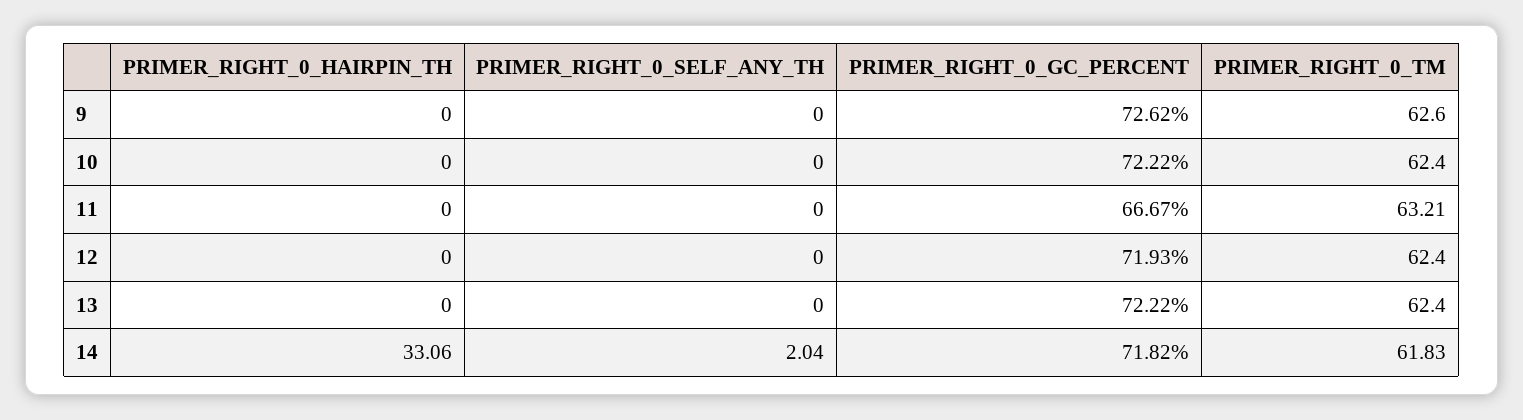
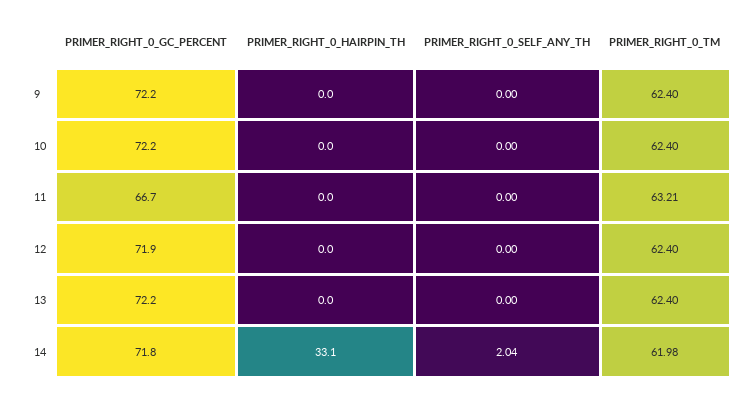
PRIMER_RIGHT_0_GC_PERCENT, 9: 72.62 -> 72.2
PRIMER_RIGHT_0_TM, 9: 62.6 -> 62.4
PRIMER_RIGHT_0_TM, 14: 61.83 -> 61.98

